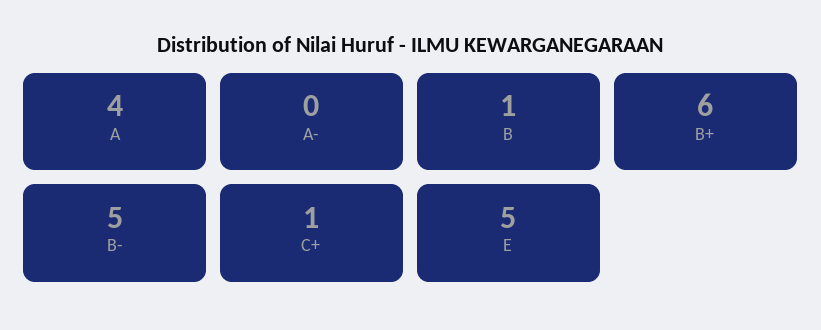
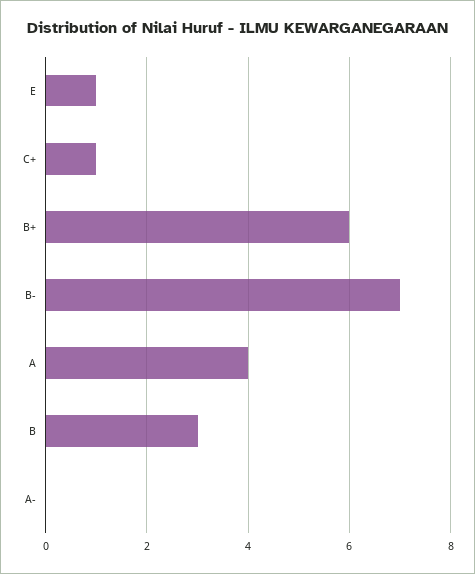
B: 1 -> 3
B-: 5 -> 7
E: 5 -> 1

